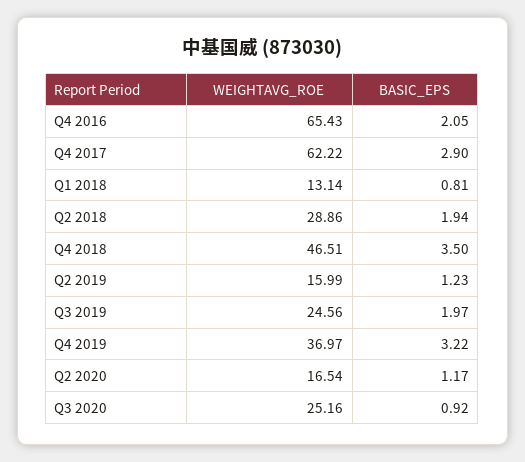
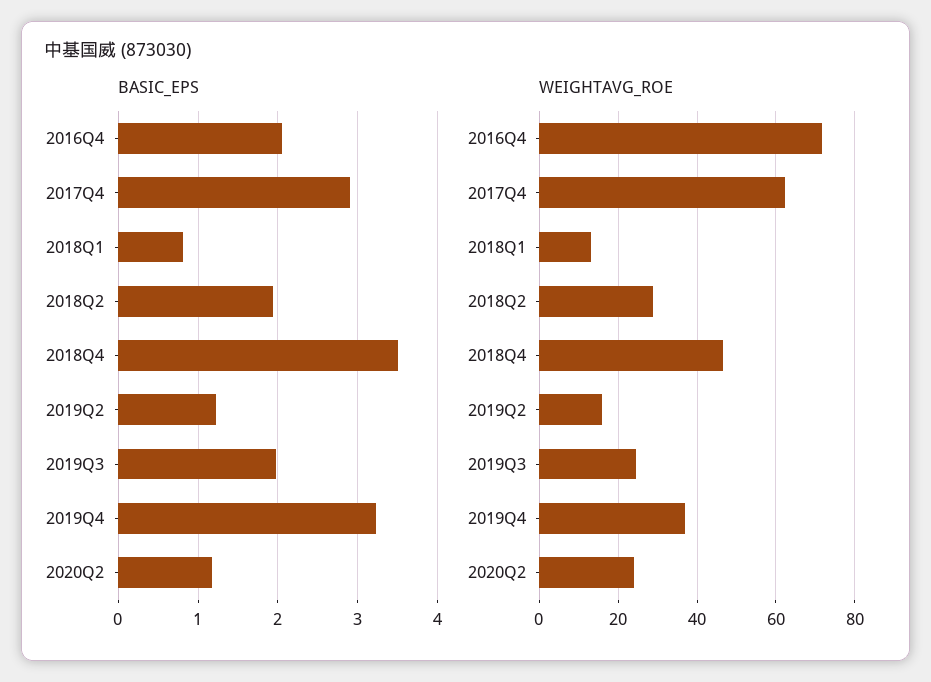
WEIGHTAVG_ROE, Q4 2016: 65.43 -> 72
WEIGHTAVG_ROE, Q2 2020: 16.54 -> 24
WEIGHTAVG_ROE, Q3 2020: 25.16 -> none
BASIC_EPS, Q3 2020: 0.92 -> none

